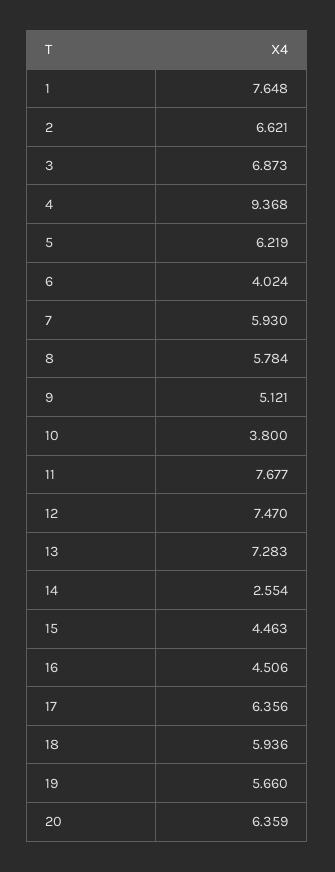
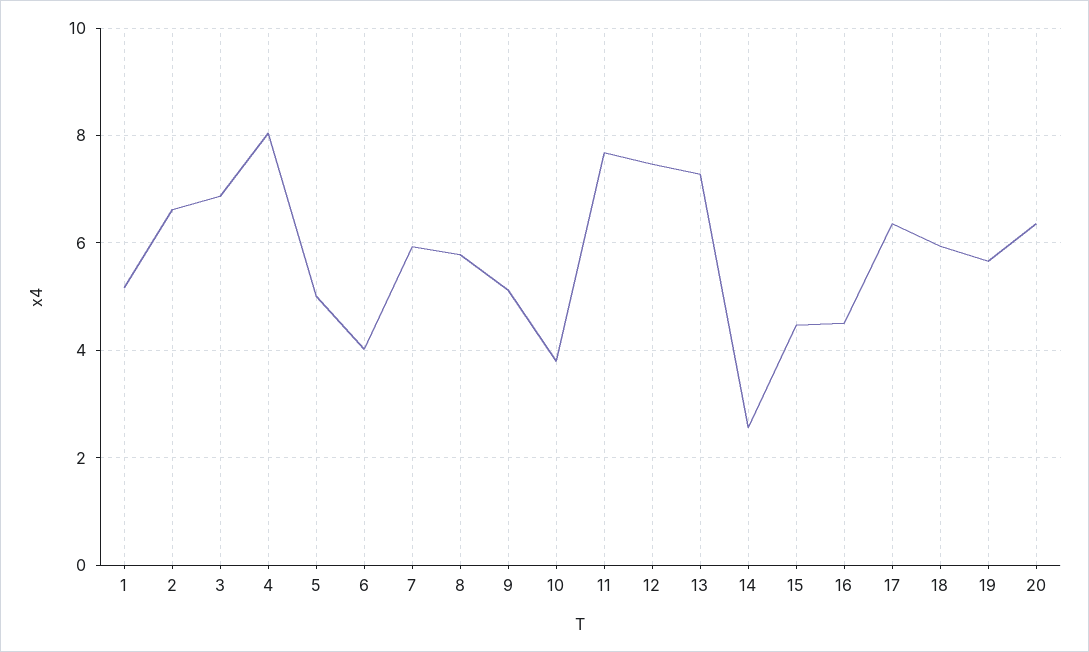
1: 7.648 -> 5.2
4: 9.368 -> 8
5: 6.219 -> 5

